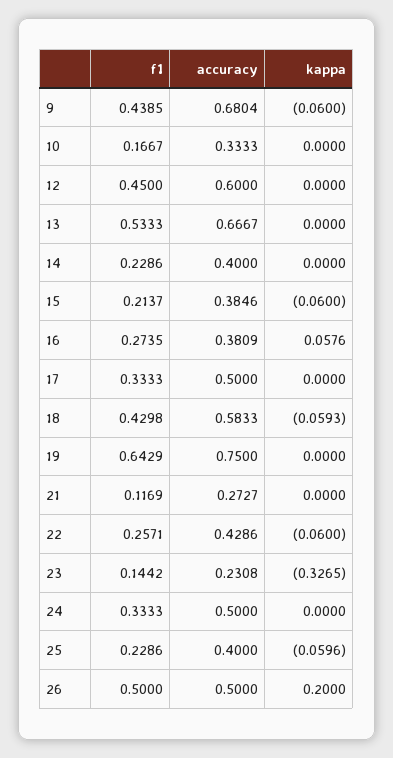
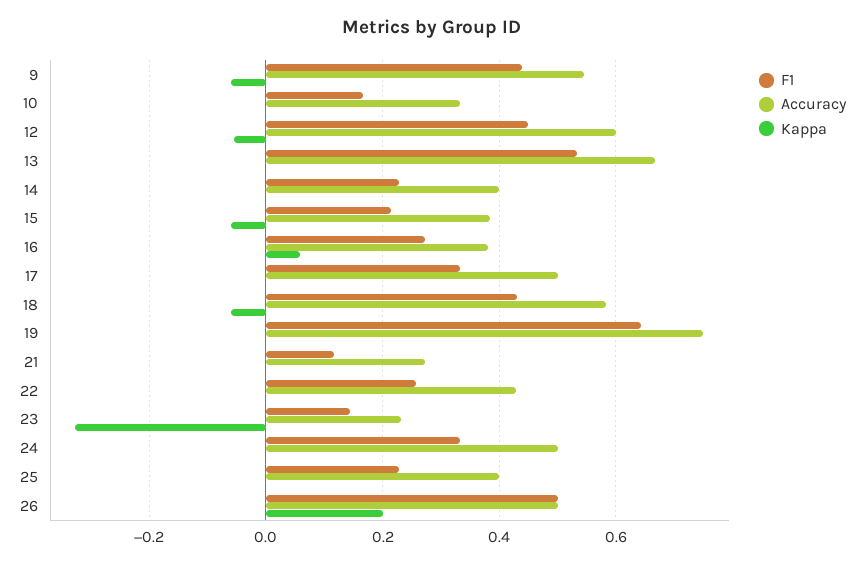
accuracy, 9: 0.6804 -> 0.54
kappa, 12: 0 -> -0.06
kappa, 22: -0.06 -> 0
kappa, 25: -0.0596 -> 0

